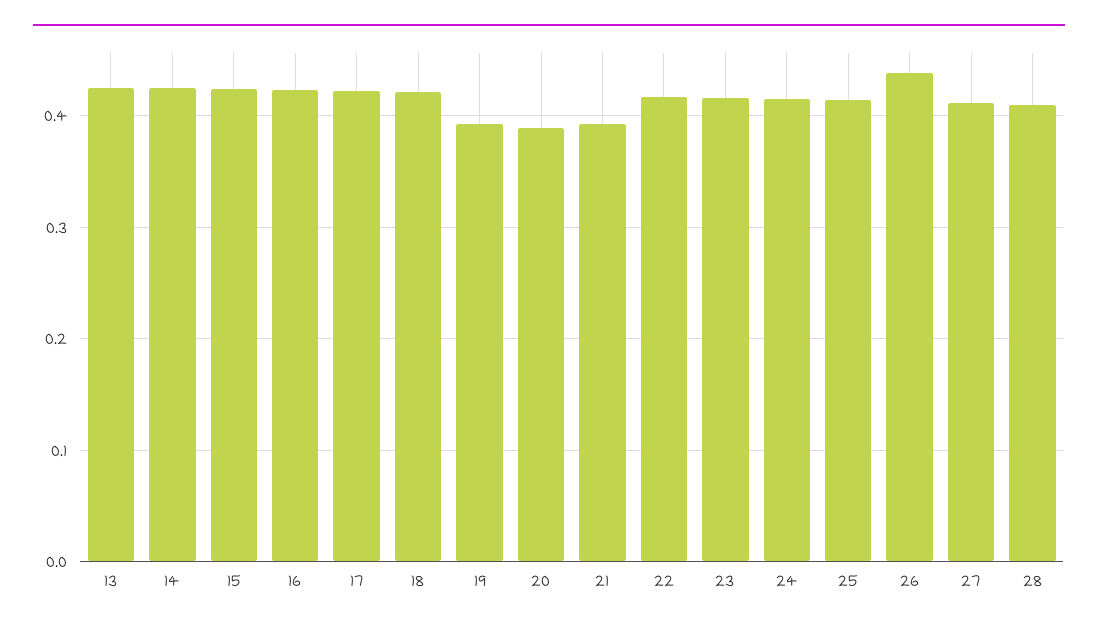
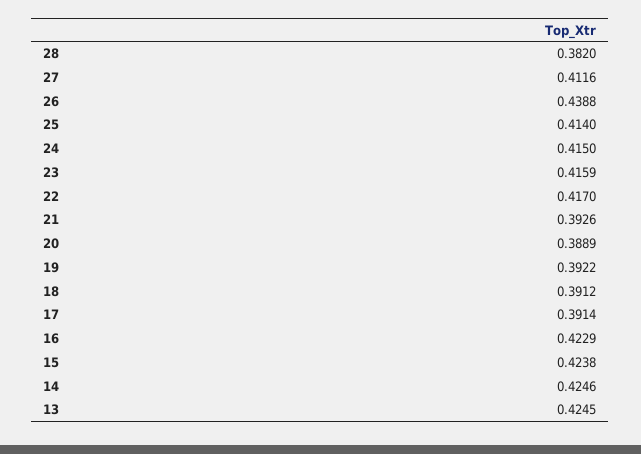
17: 0.42 -> 0.3914
18: 0.42 -> 0.3912
28: 0.41 -> 0.382

